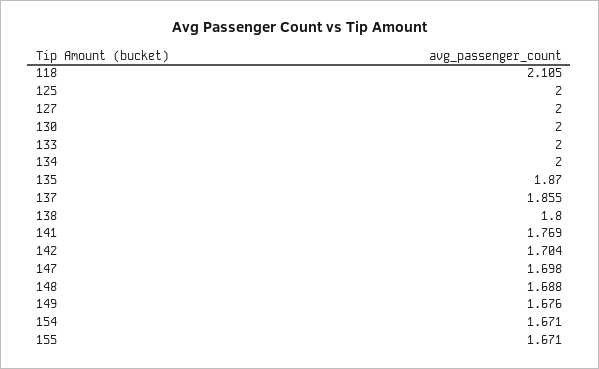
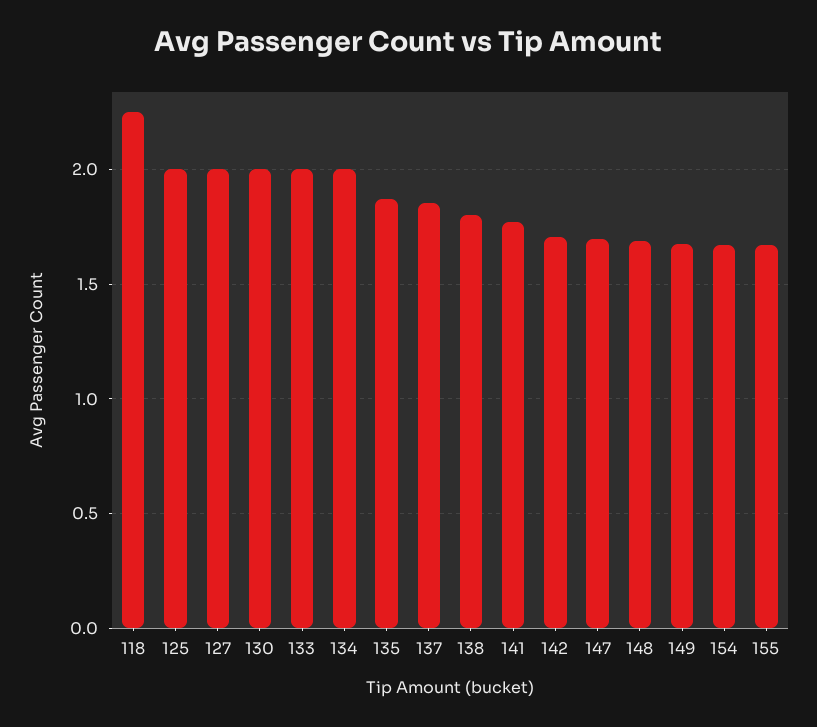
118: 2.105 -> 2.25

